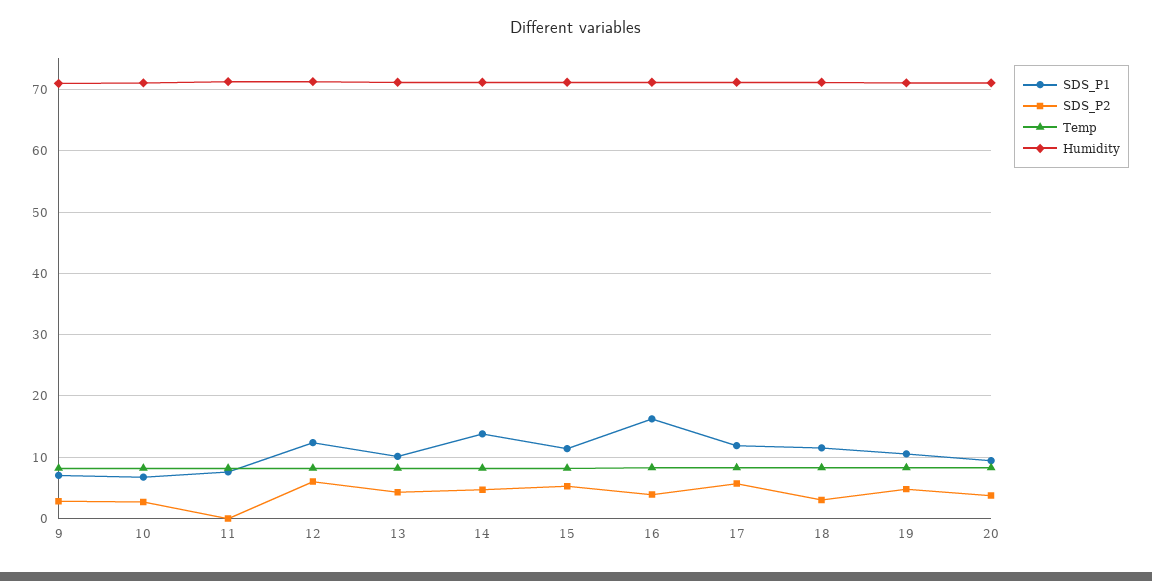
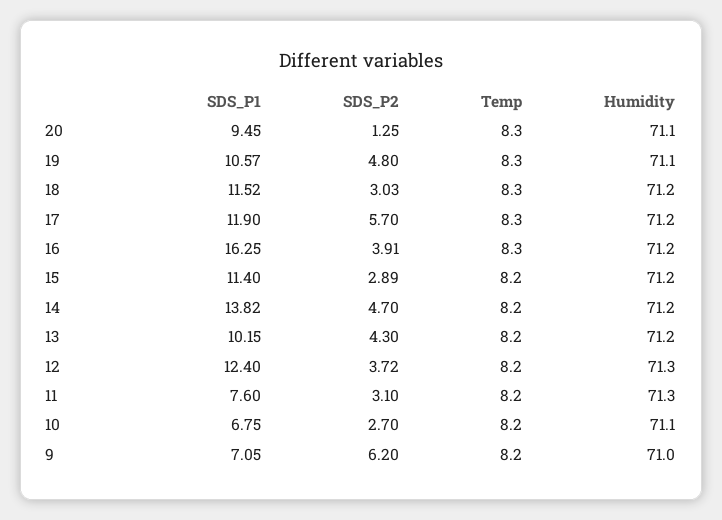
SDS_P2, 9: 3 -> 6.2
SDS_P2, 11: 0 -> 3.1
SDS_P2, 12: 6 -> 3.72
SDS_P2, 15: 5 -> 2.89
SDS_P2, 20: 4 -> 1.25

